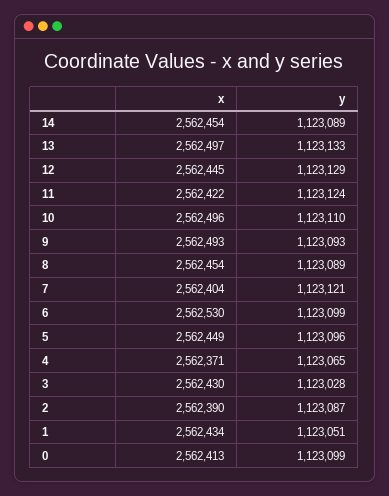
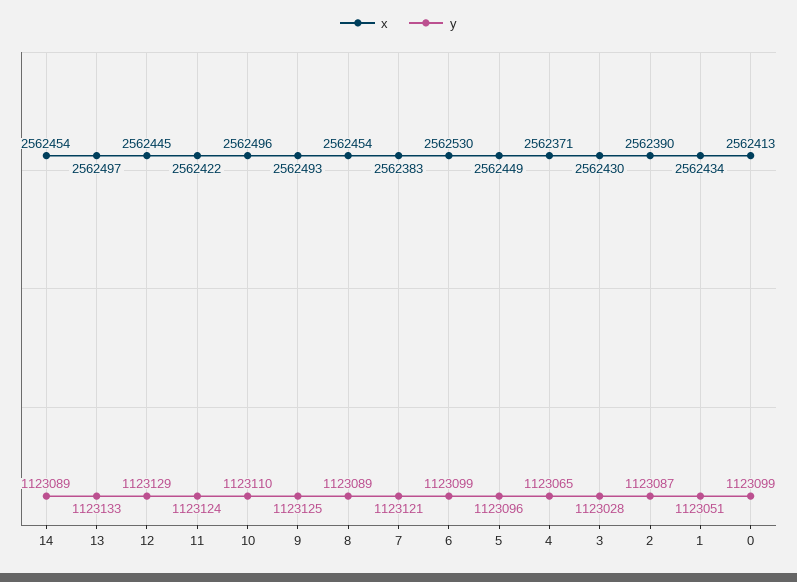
y, 9: 1123093 -> 1123125
x, 7: 2562404 -> 2562383

